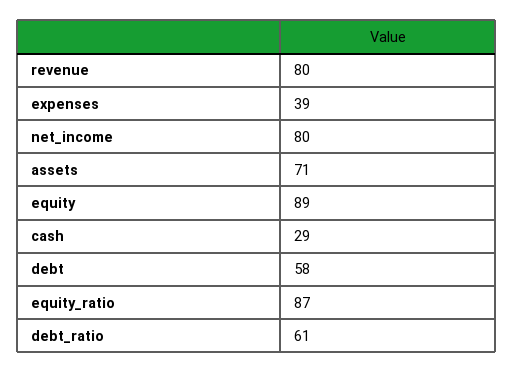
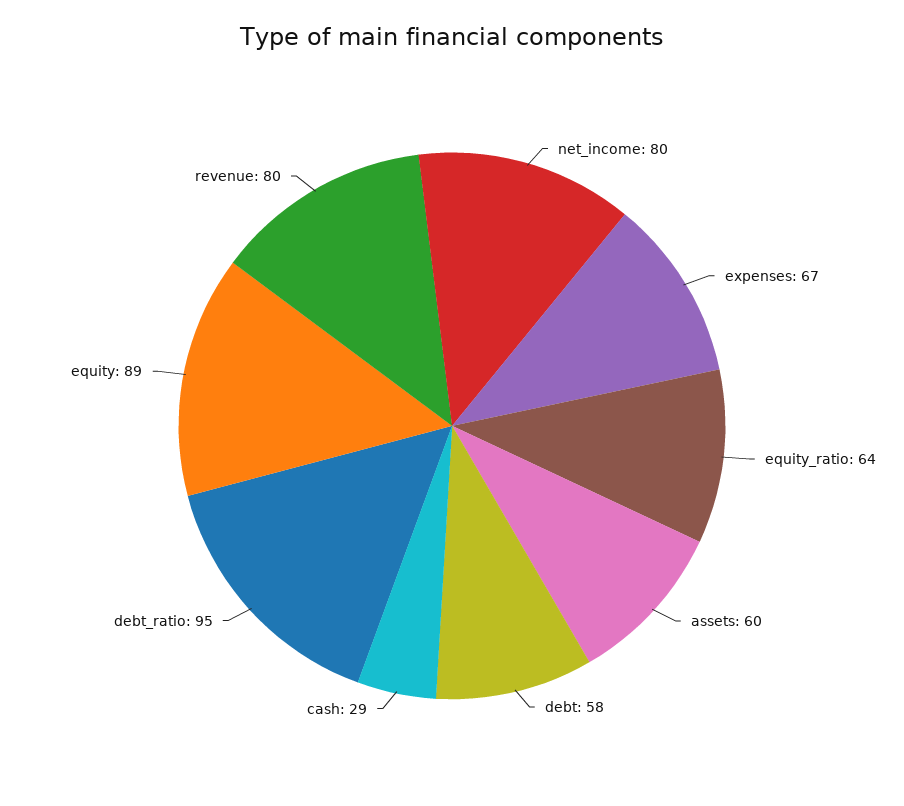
expenses: 39 -> 67
assets: 71 -> 60
equity_ratio: 87 -> 64
debt_ratio: 61 -> 95

